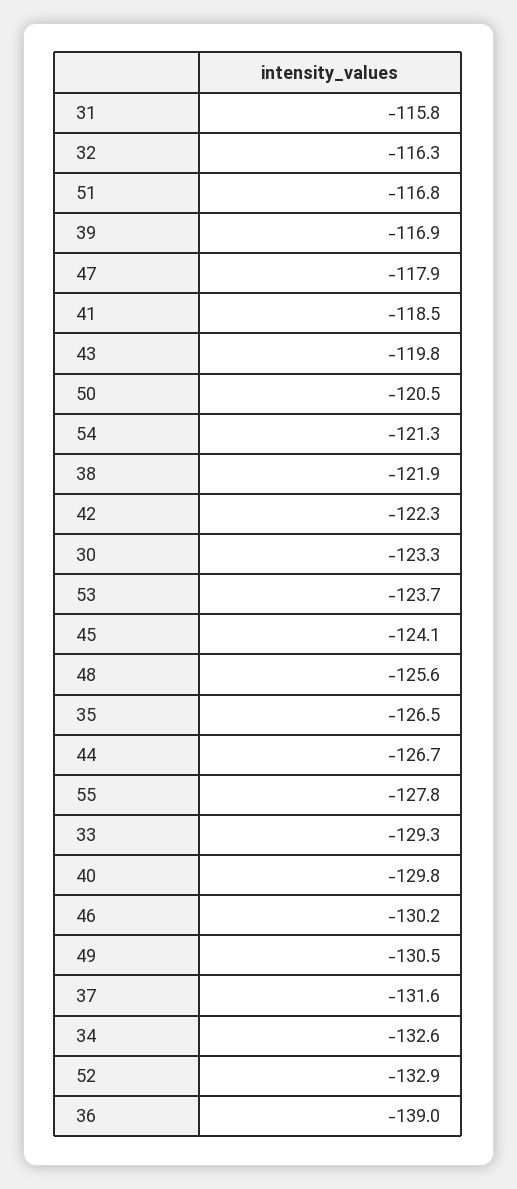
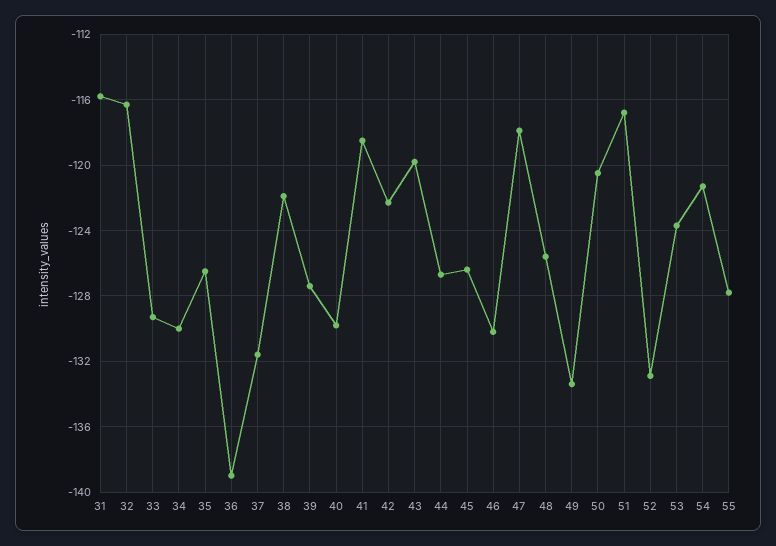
39: -116.9 -> -127.5
30: -123.3 -> none
45: -124.1 -> -126.5
49: -130.5 -> -133.5
34: -132.6 -> -130

